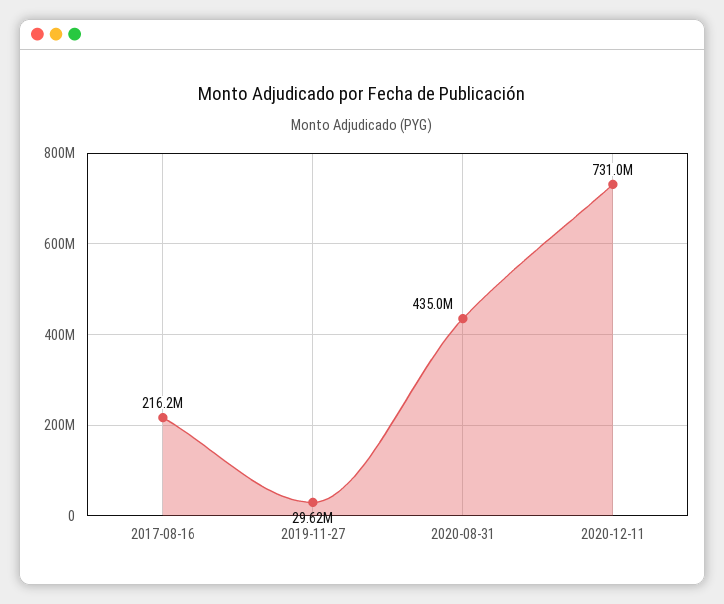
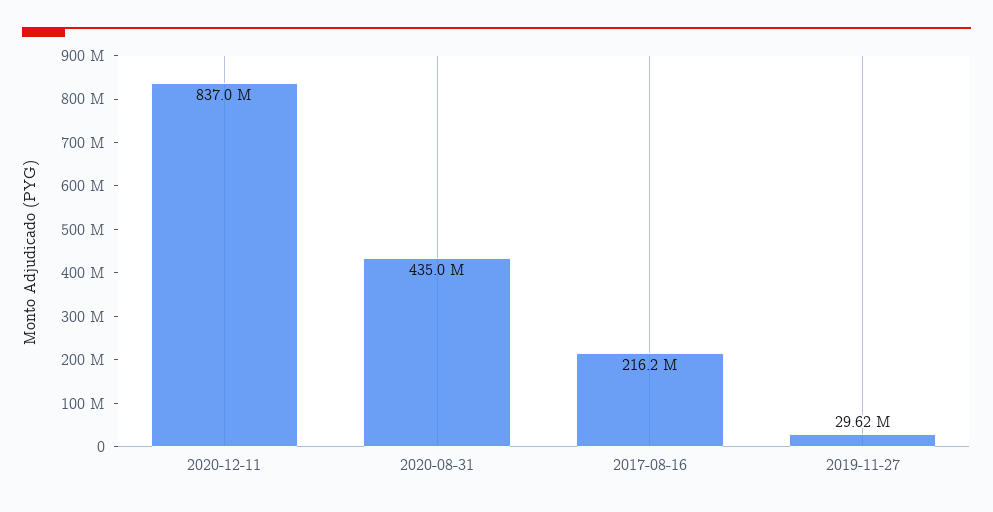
2020-12-11: 731000000 -> 837000000

